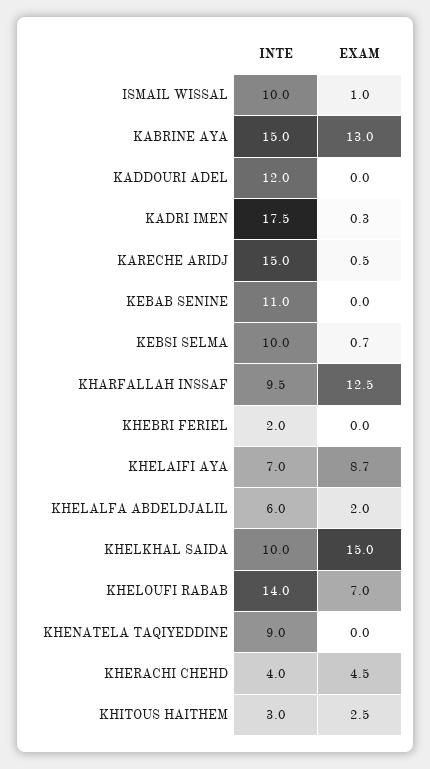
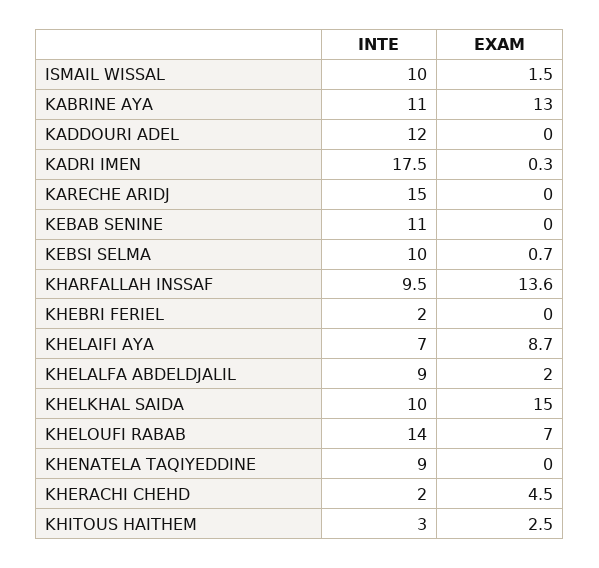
EXAM, ISMAIL WISSAL: 1 -> 1.5
INTE, KABRINE AYA: 15 -> 11
EXAM, KARECHE ARIDJ: 0.5 -> 0
EXAM, KHARFALLAH INSSAF: 12.5 -> 13.6
INTE, KHELALFA ABDELDJALIL: 6 -> 9
INTE, KHERACHI CHEHD: 4 -> 2

